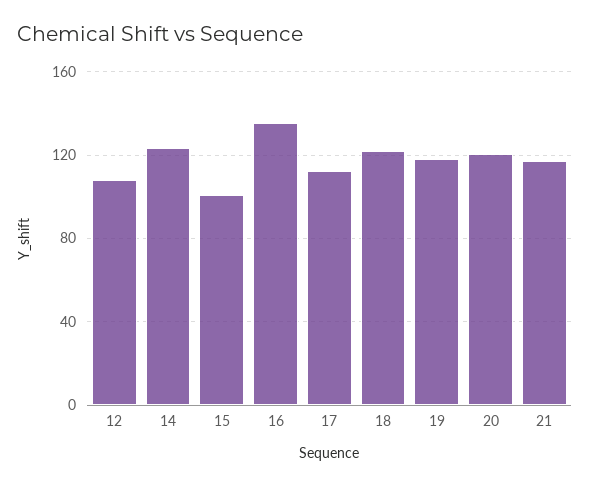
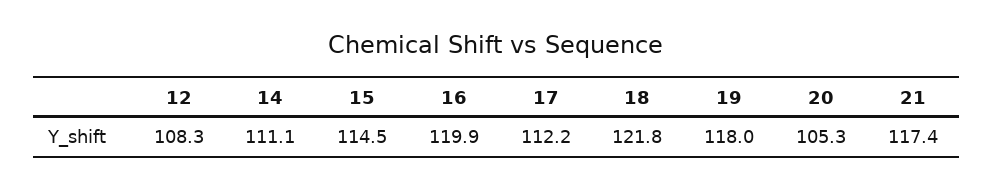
14: 125 -> 111.1
15: 100 -> 114.5
16: 135 -> 119.9
20: 120 -> 105.3

